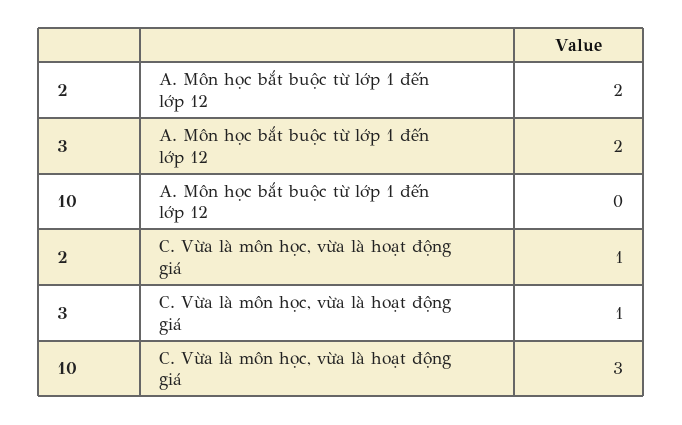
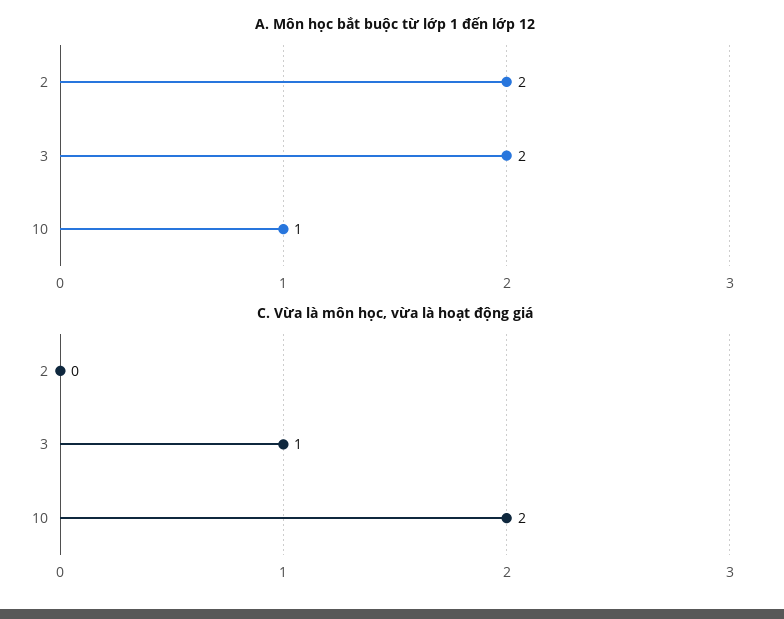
A. Môn học bắt buộc từ lớp 1 đến lớp 12, 10: 0 -> 1
C. Vừa là môn học, vừa là hoạt động giá, 2: 1 -> 0
C. Vừa là môn học, vừa là hoạt động giá, 10: 3 -> 2

